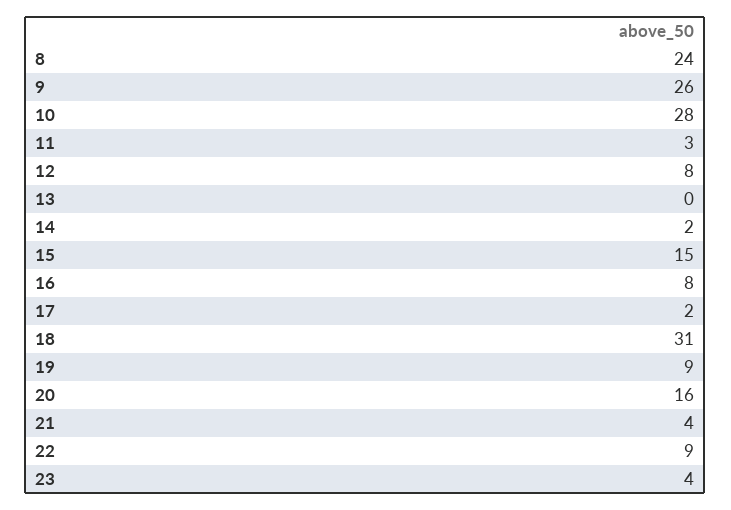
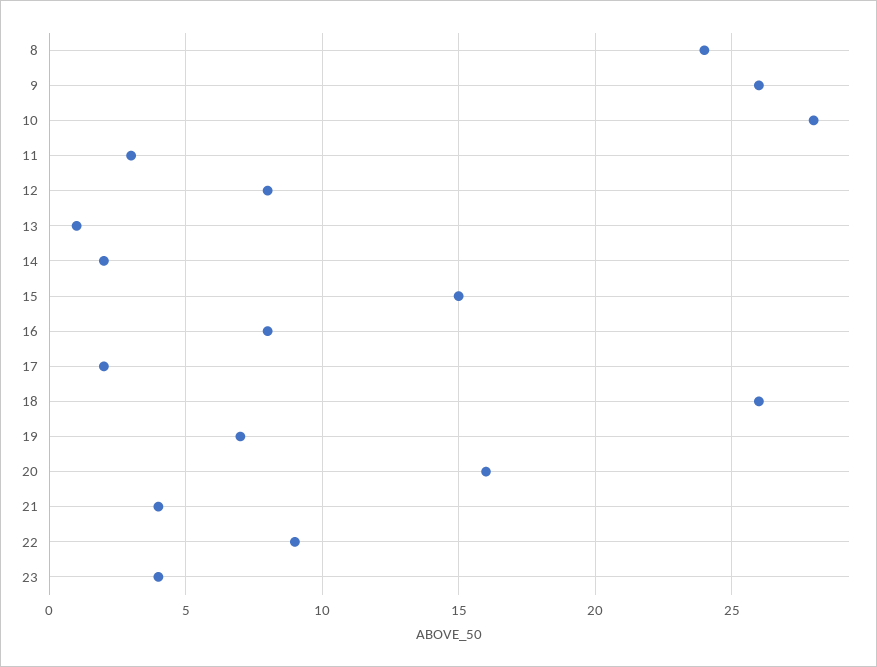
13: 0 -> 1
18: 31 -> 26
19: 9 -> 7

